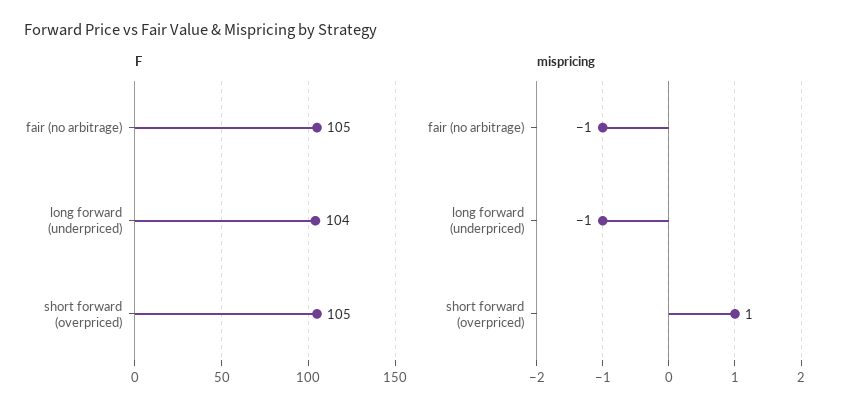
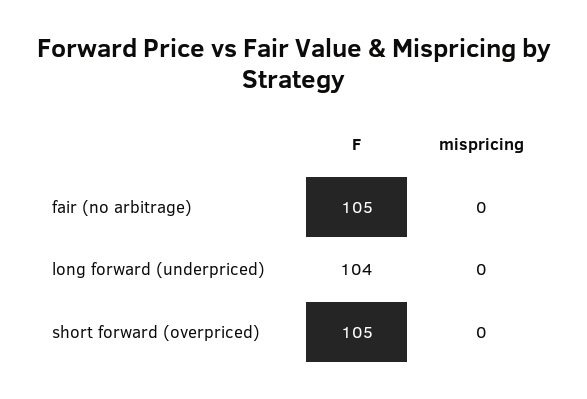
mispricing, fair (no arbitrage): -1 -> 0
mispricing, long forward (underpriced): -1 -> 0
mispricing, short forward (overpriced): 1 -> 0

